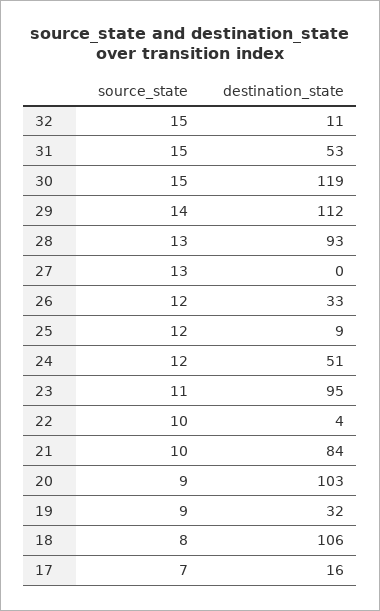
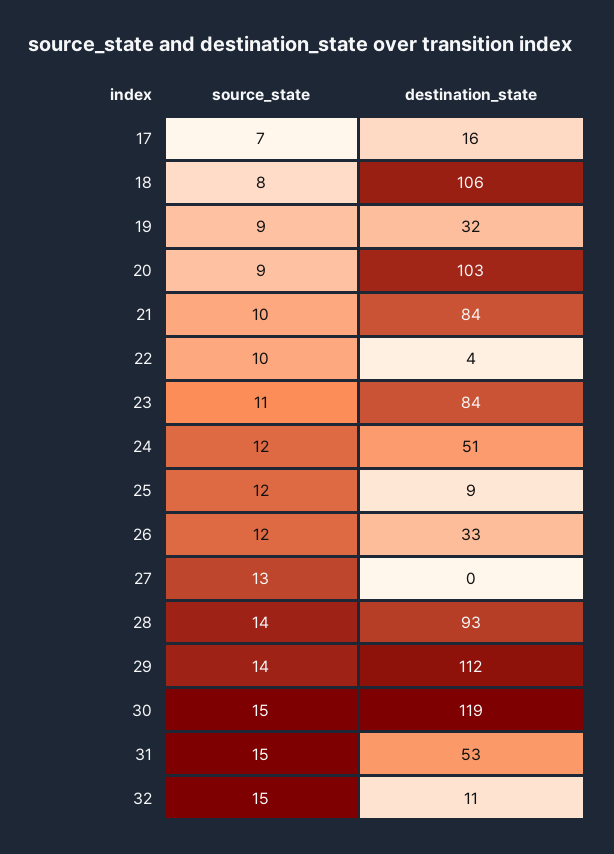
source_state, 28: 13 -> 14
destination_state, 23: 95 -> 84

